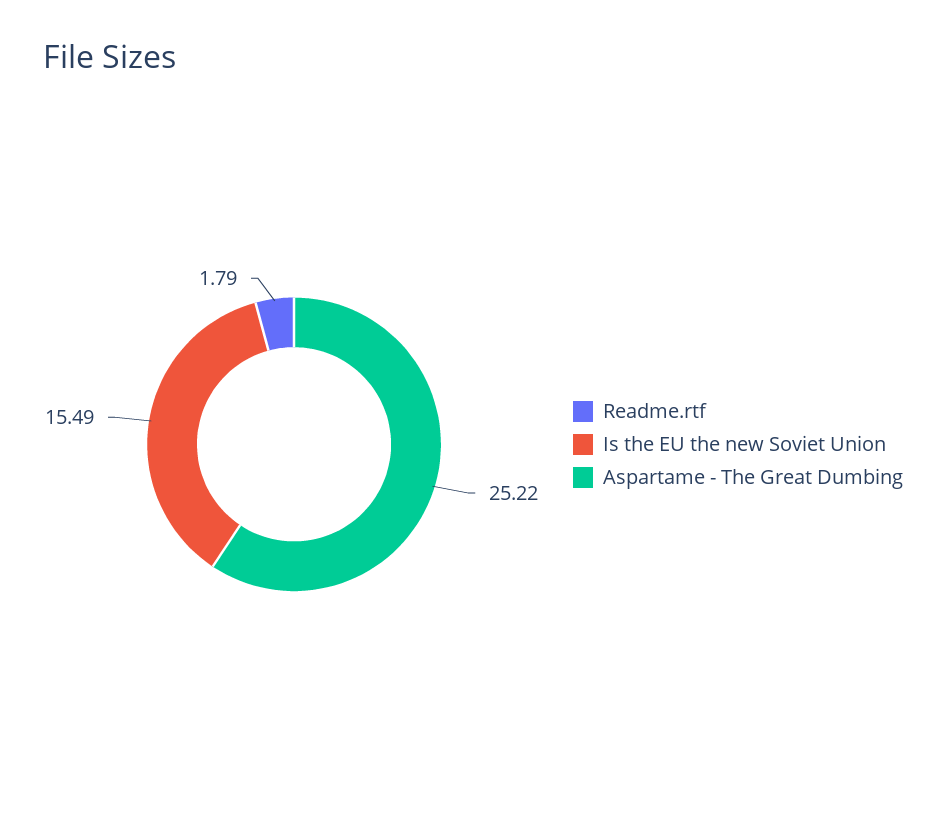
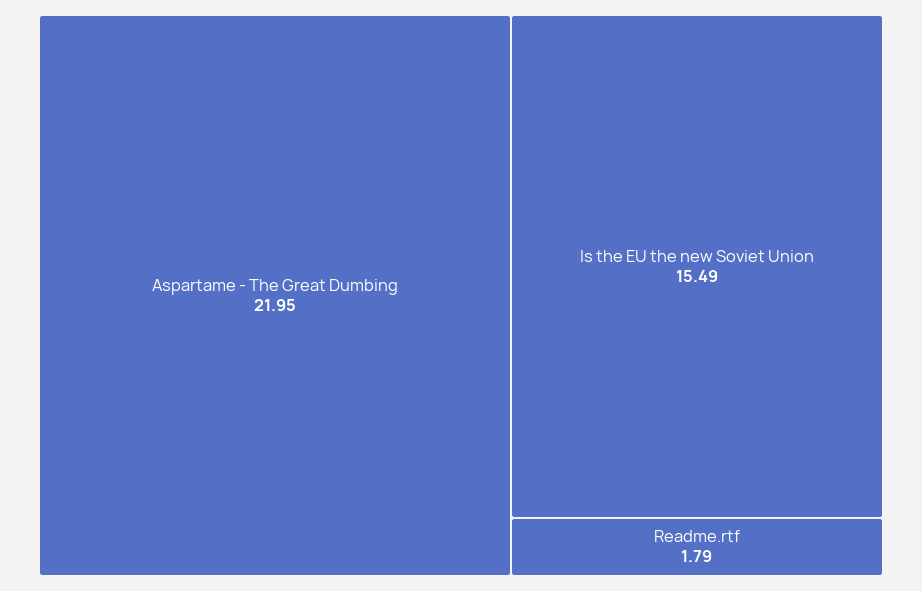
Aspartame - The Great Dumbing: 25.22 -> 21.95

